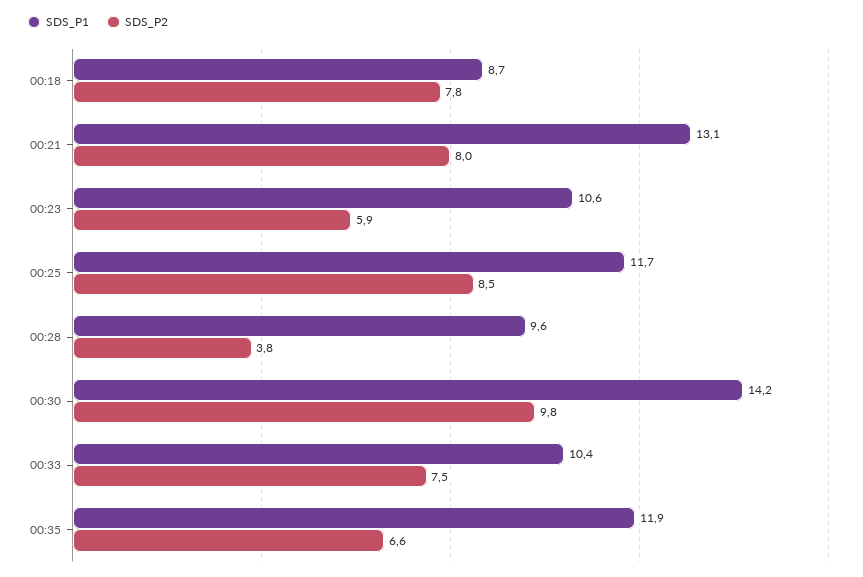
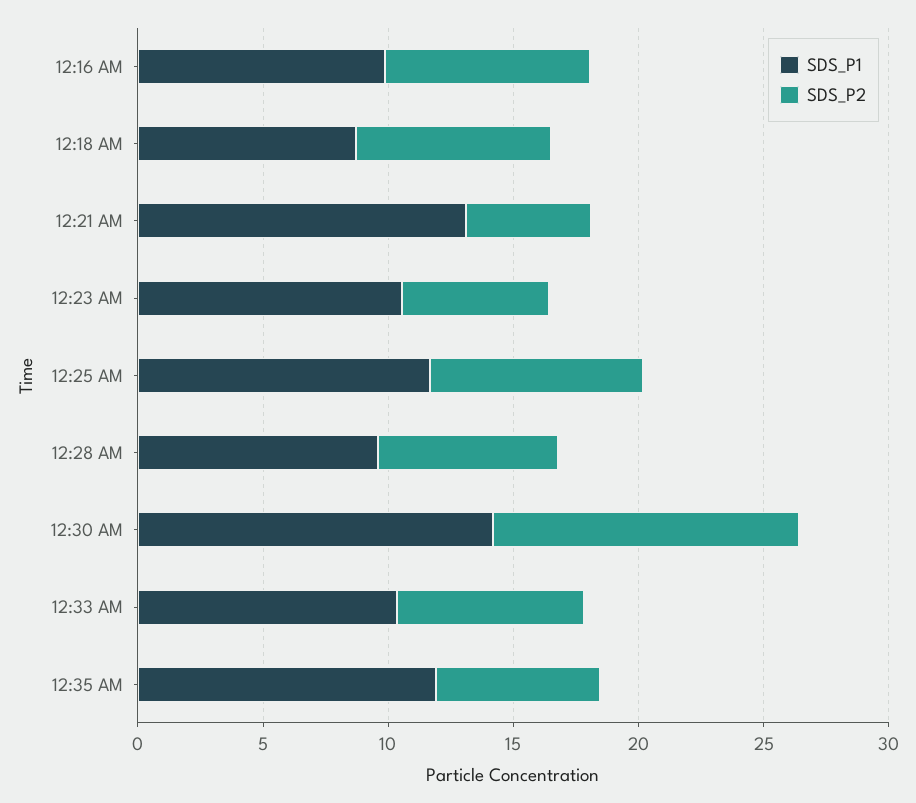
SDS_P2, 00:21: 8 -> 5
SDS_P2, 00:28: 3.8 -> 7
SDS_P2, 00:30: 9.8 -> 12
SDS_P1, 12:16 AM: none -> 10
SDS_P2, 12:16 AM: none -> 8

